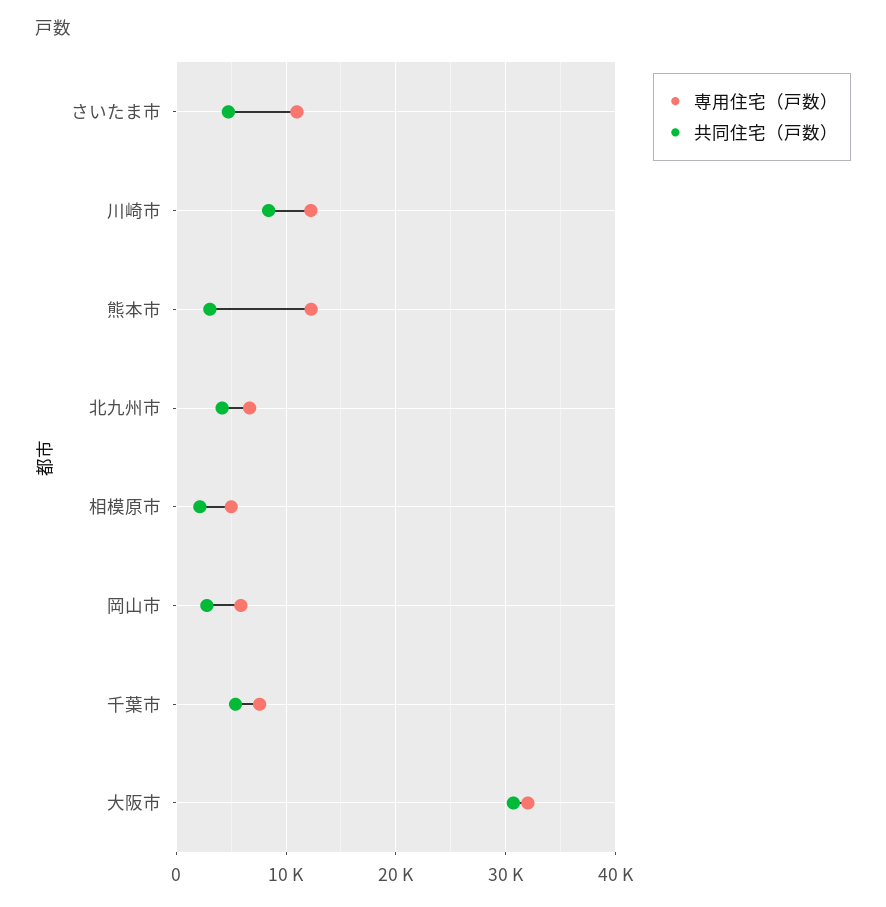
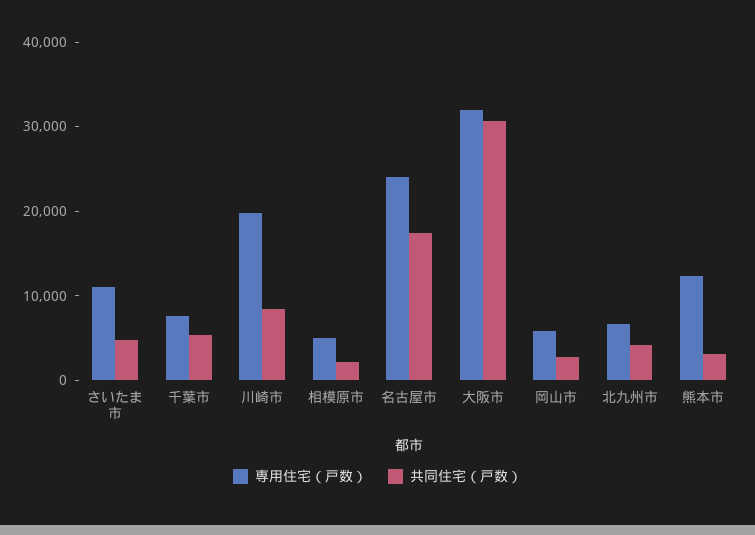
専用住宅（戸数）, 川崎市: 12000 -> 20000
専用住宅（戸数）, 名古屋市: none -> 24000
共同住宅（戸数）, 名古屋市: none -> 18000

